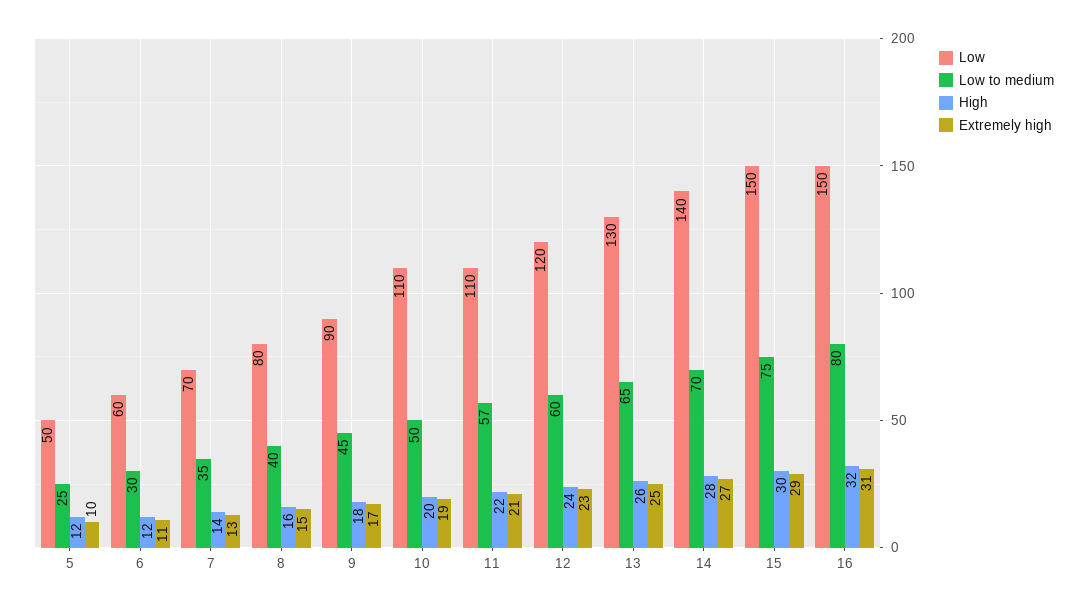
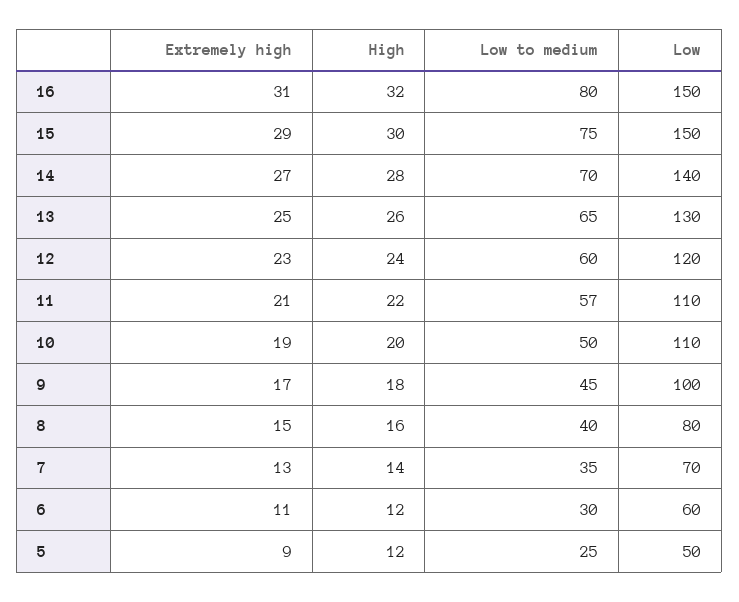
Extremely high, 5: 10 -> 9
Low, 9: 90 -> 100

